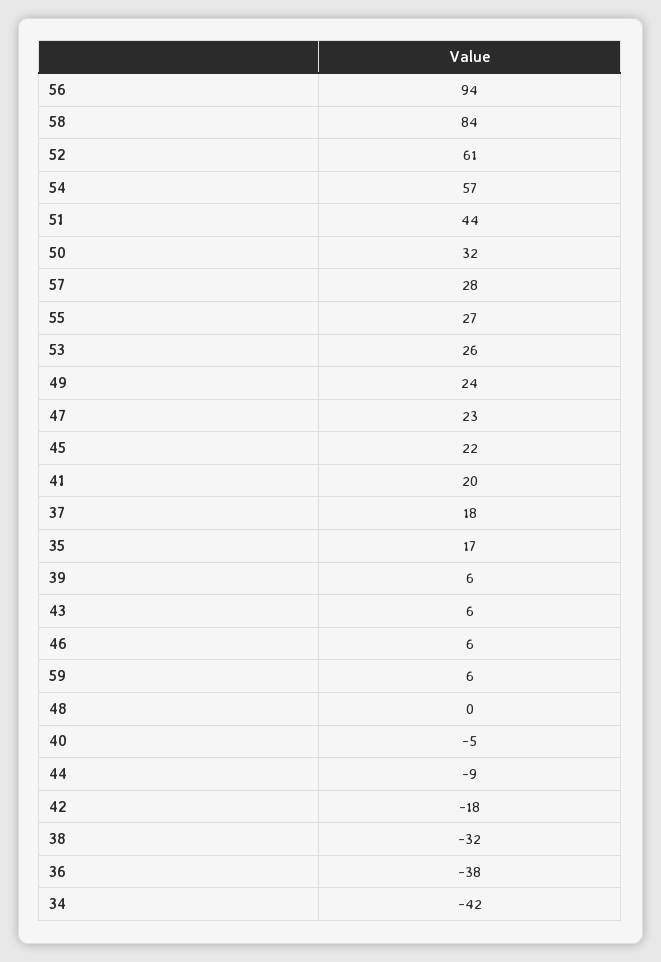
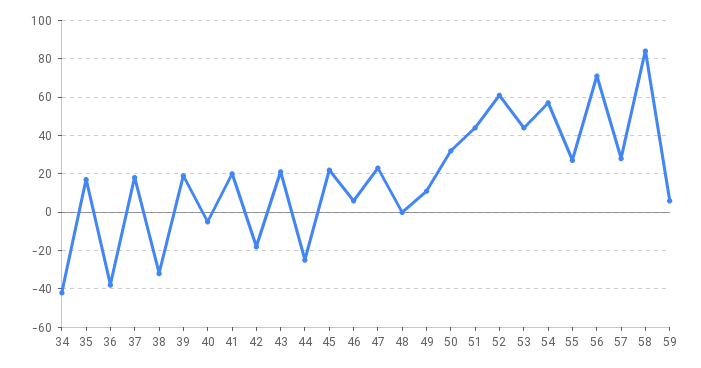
56: 94 -> 70
53: 26 -> 45
49: 24 -> 10
39: 6 -> 20
43: 6 -> 20
44: -9 -> -25

